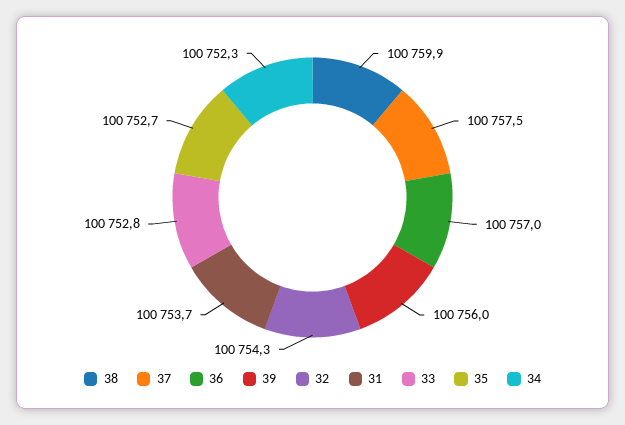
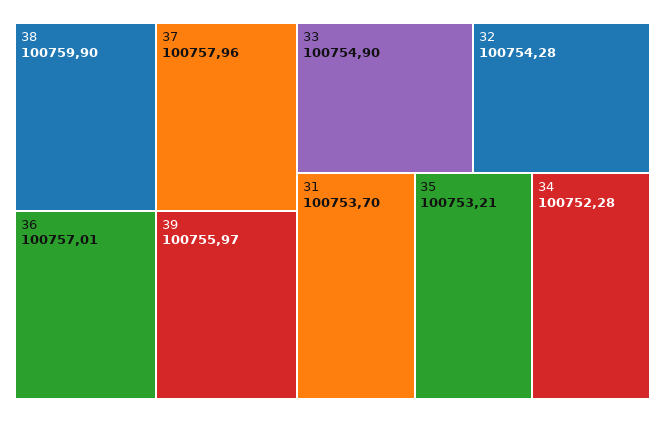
37: 100757.5 -> 100757.96
33: 100752.8 -> 100754.9
35: 100752.7 -> 100753.21

